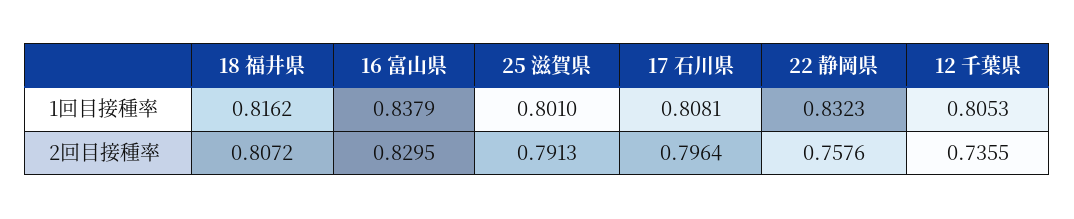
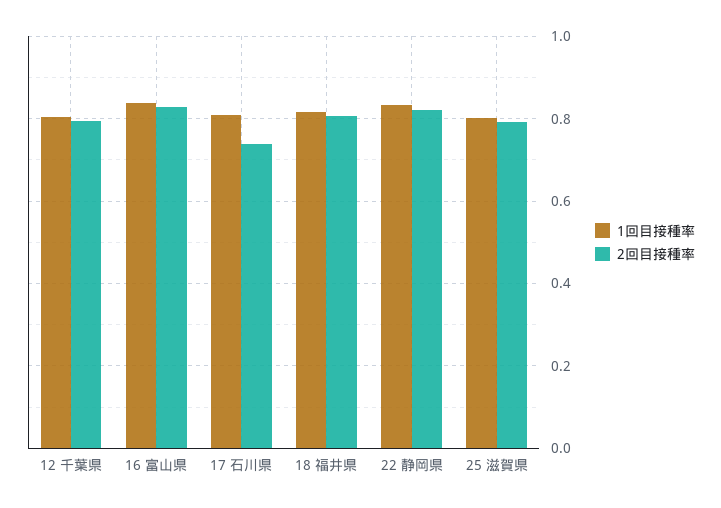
2回目接種率, 17 石川県: 0.7964 -> 0.74
2回目接種率, 22 静岡県: 0.7576 -> 0.82
2回目接種率, 12 千葉県: 0.7355 -> 0.8

